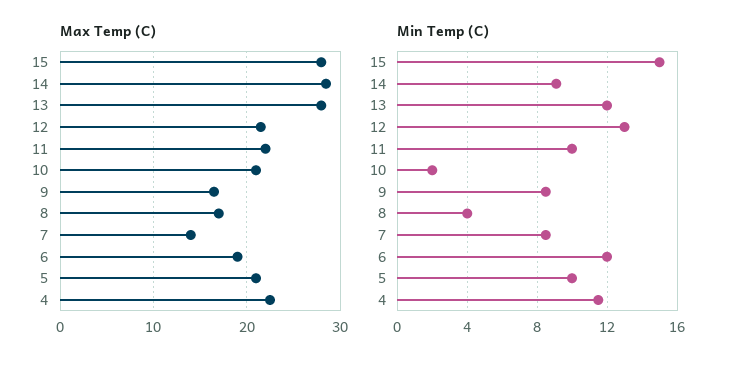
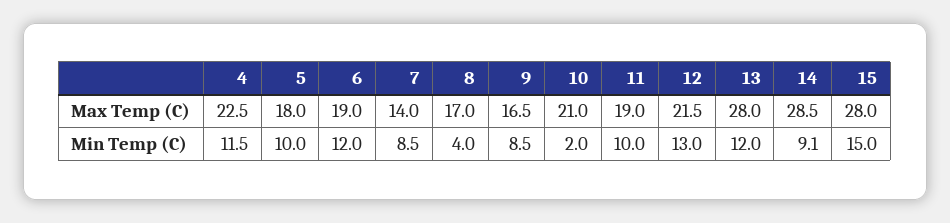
Max Temp (C), 11: 22 -> 19
Max Temp (C), 5: 21 -> 18

